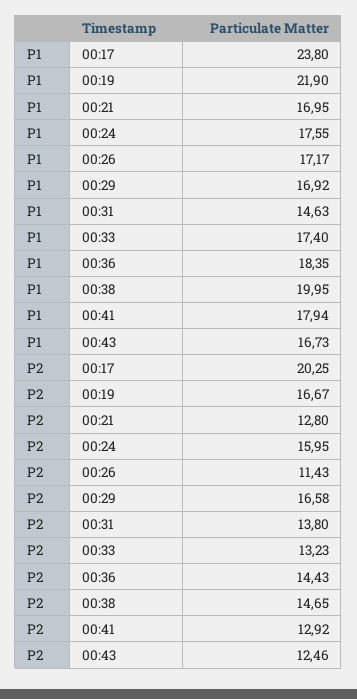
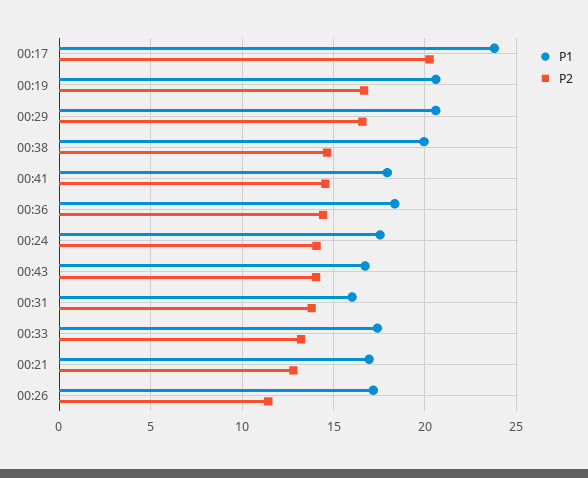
P1, 00:19: 21.9 -> 20.5
P1, 00:29: 16.92 -> 20.5
P1, 00:31: 14.63 -> 16
P2, 00:24: 15.95 -> 14
P2, 00:41: 12.92 -> 14.5
P2, 00:43: 12.46 -> 14

